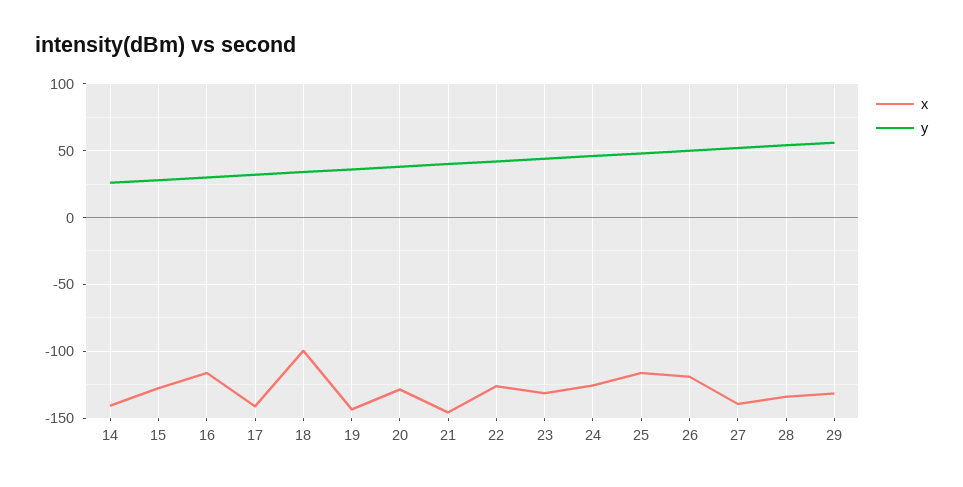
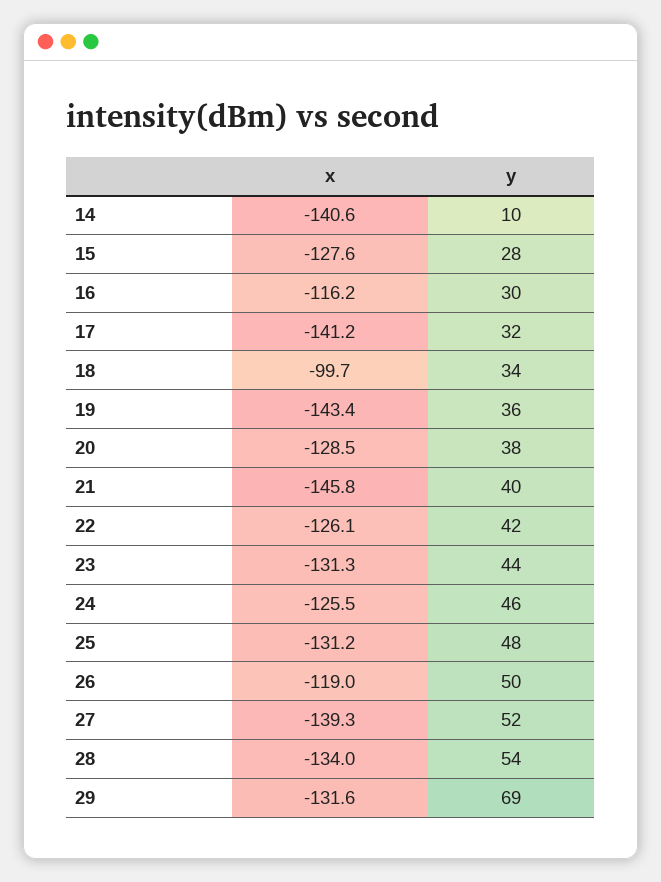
y, 14: 25 -> 10
x, 25: -115 -> -131.2
y, 29: 55 -> 69

